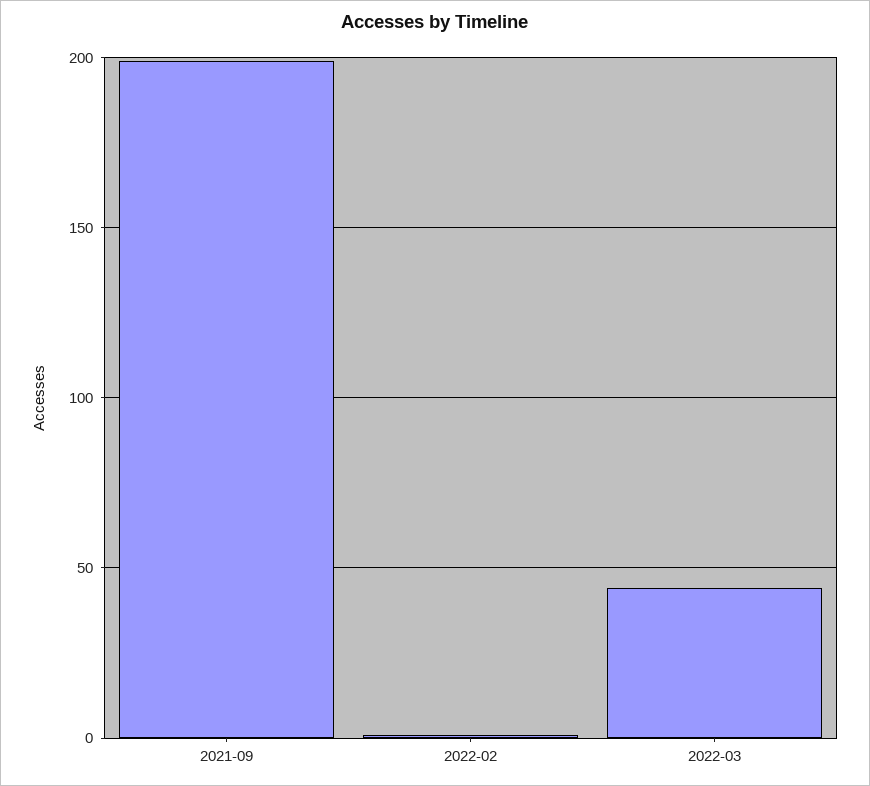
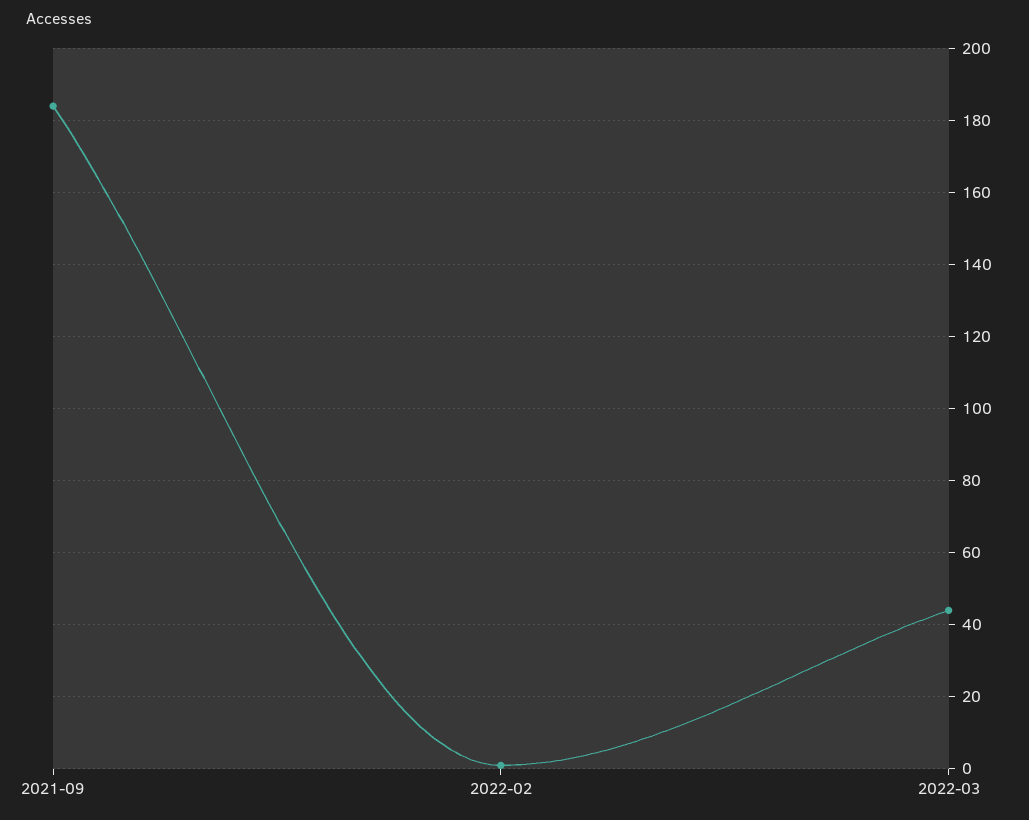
2021-09: 200 -> 185

